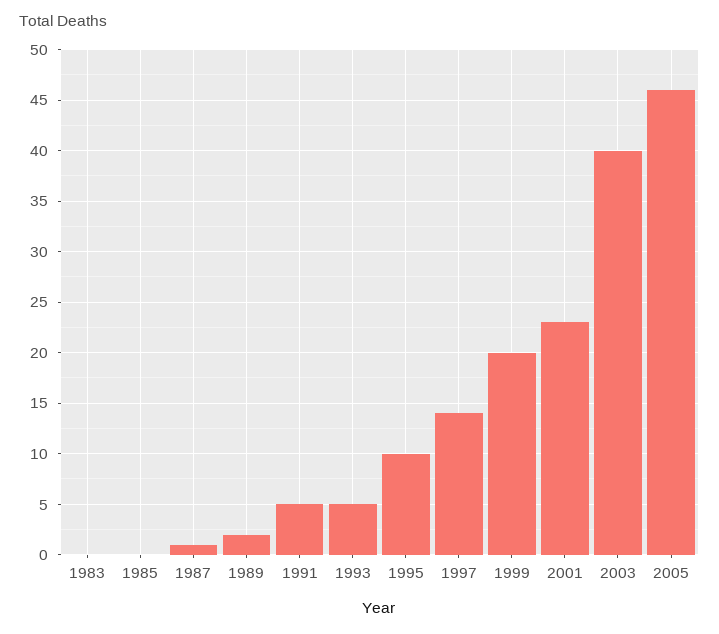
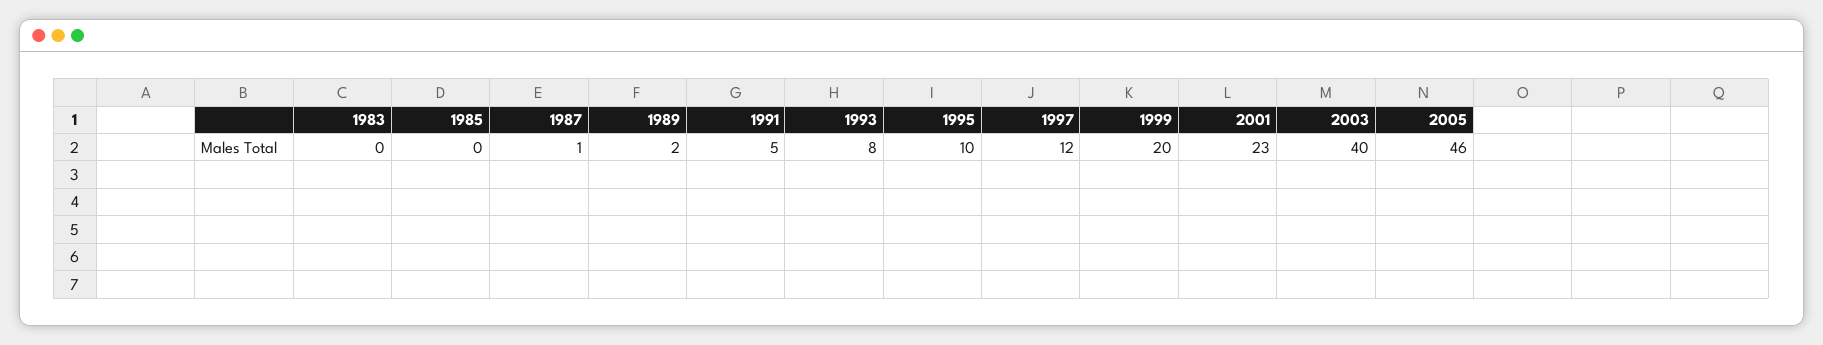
1993: 5 -> 8
1997: 14 -> 12

